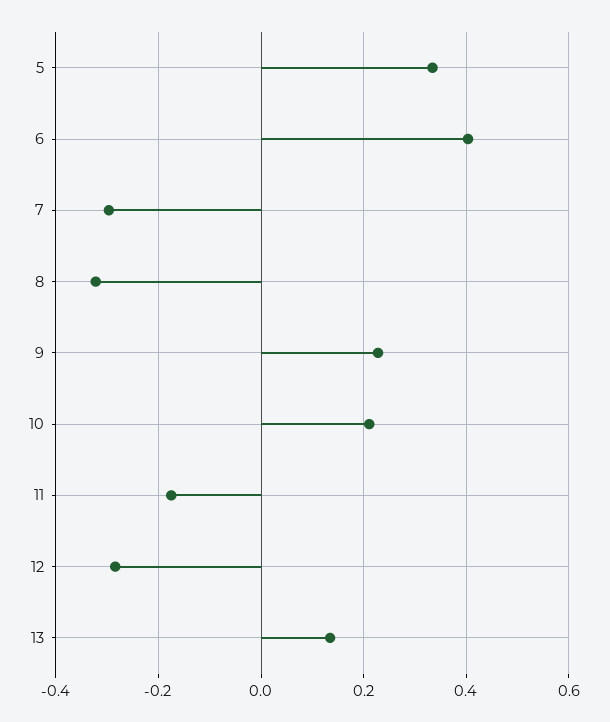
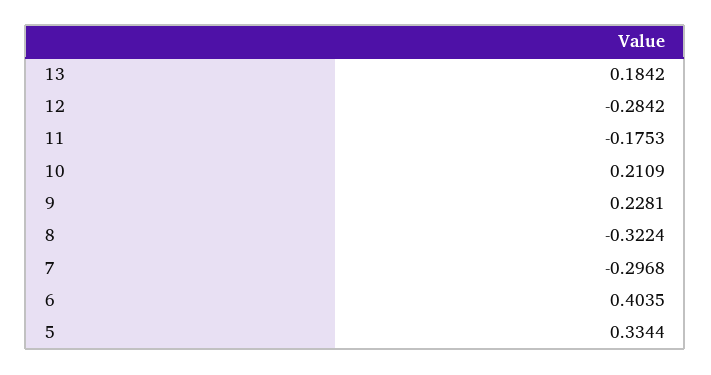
13: 0.14 -> 0.1842

